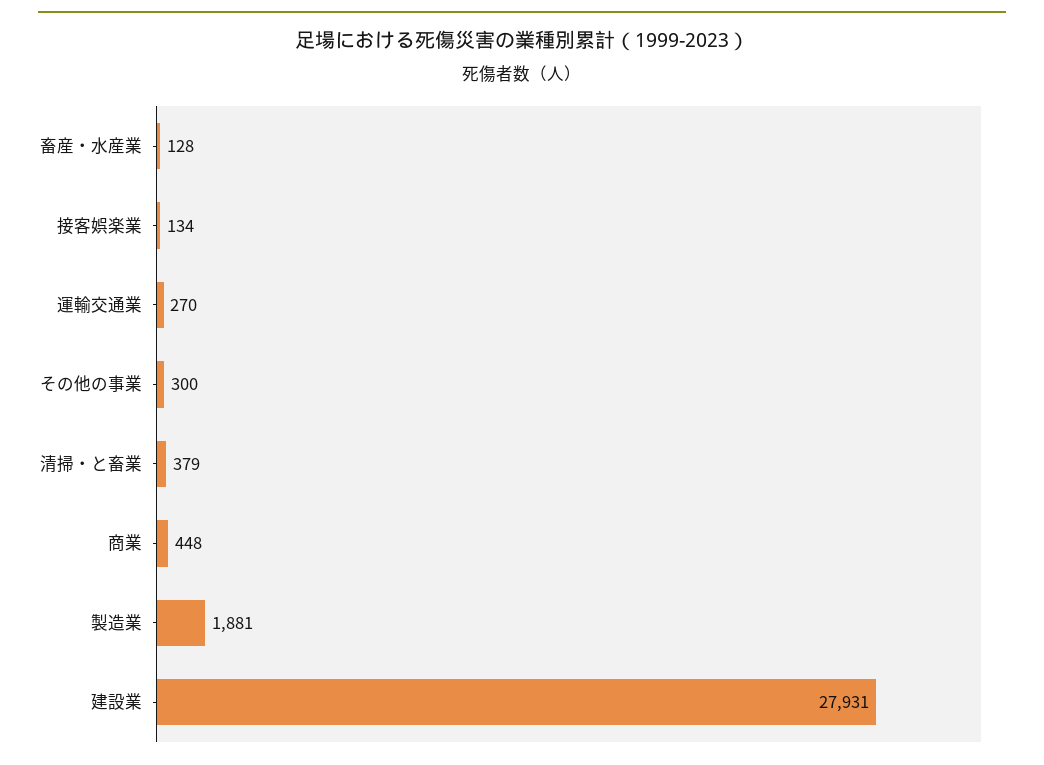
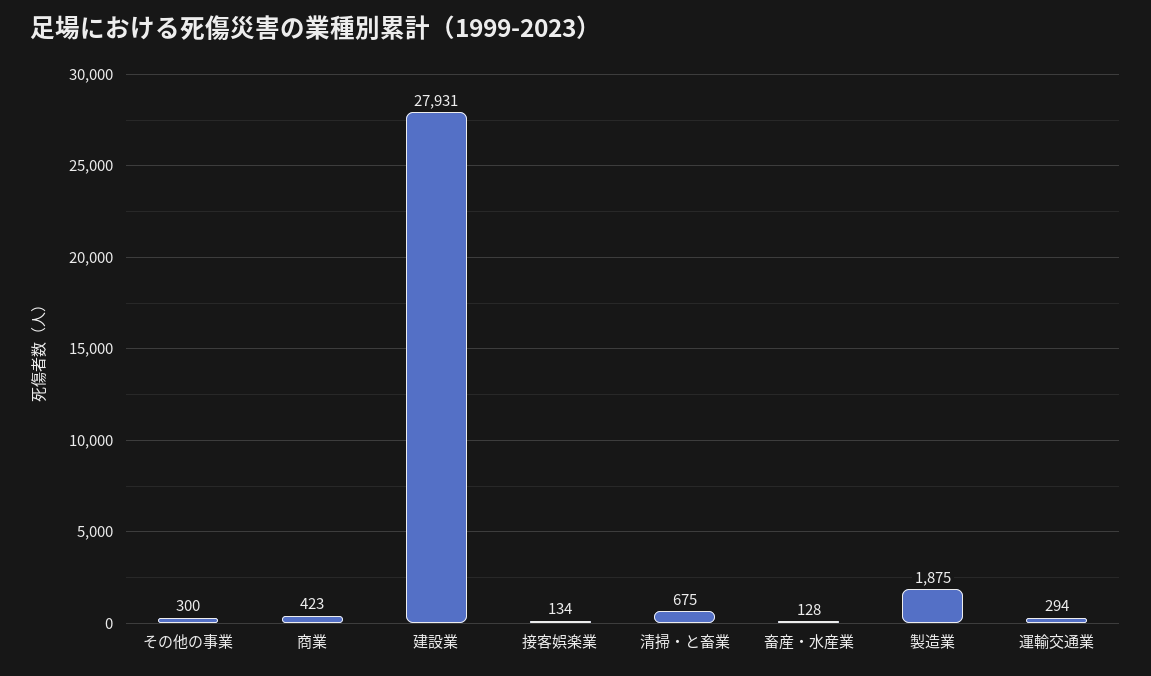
運輸交通業: 270 -> 294
清掃・と畜業: 379 -> 675
商業: 448 -> 423
製造業: 1881 -> 1875

